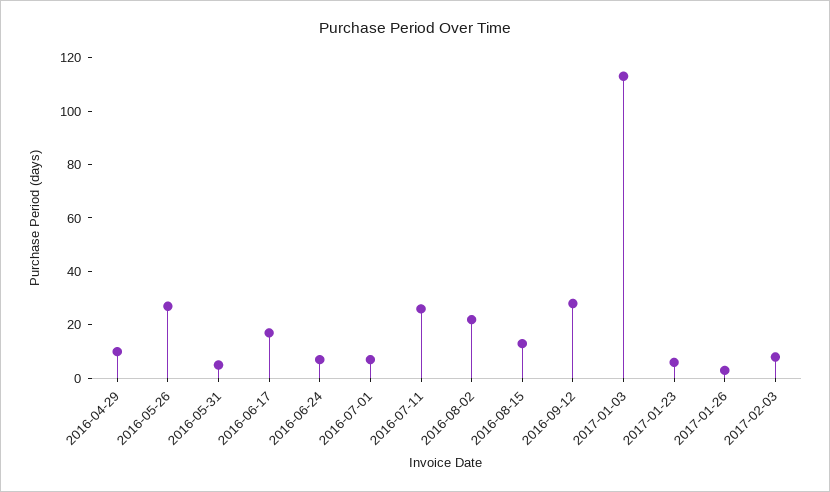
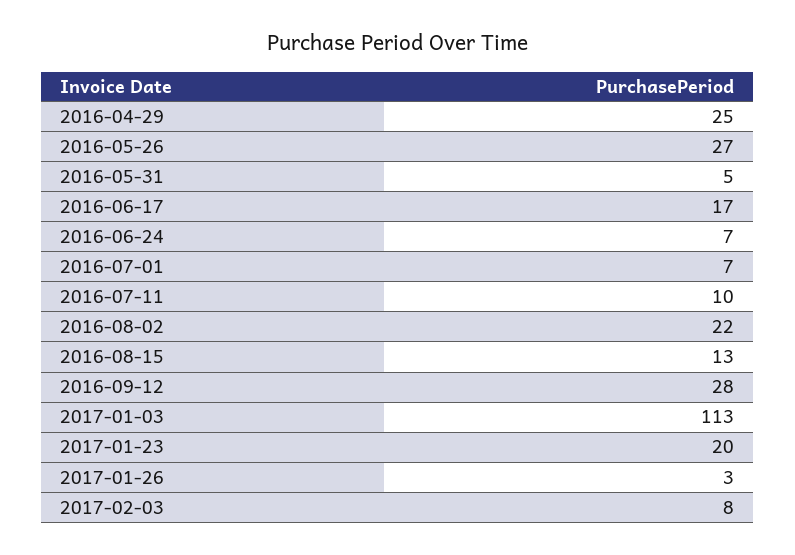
2016-04-29: 10 -> 25
2016-07-11: 25 -> 10
2017-01-23: 5 -> 20

